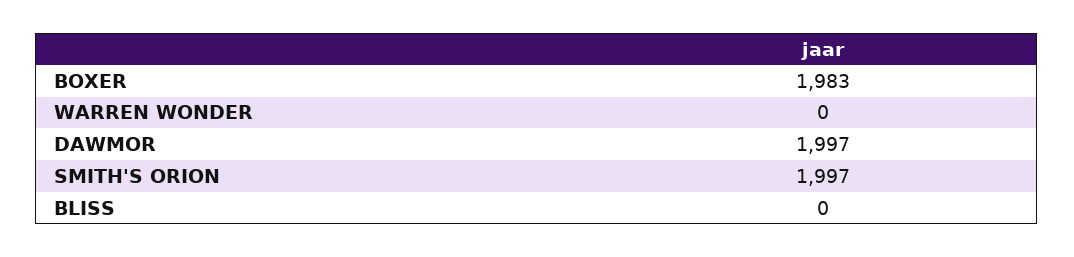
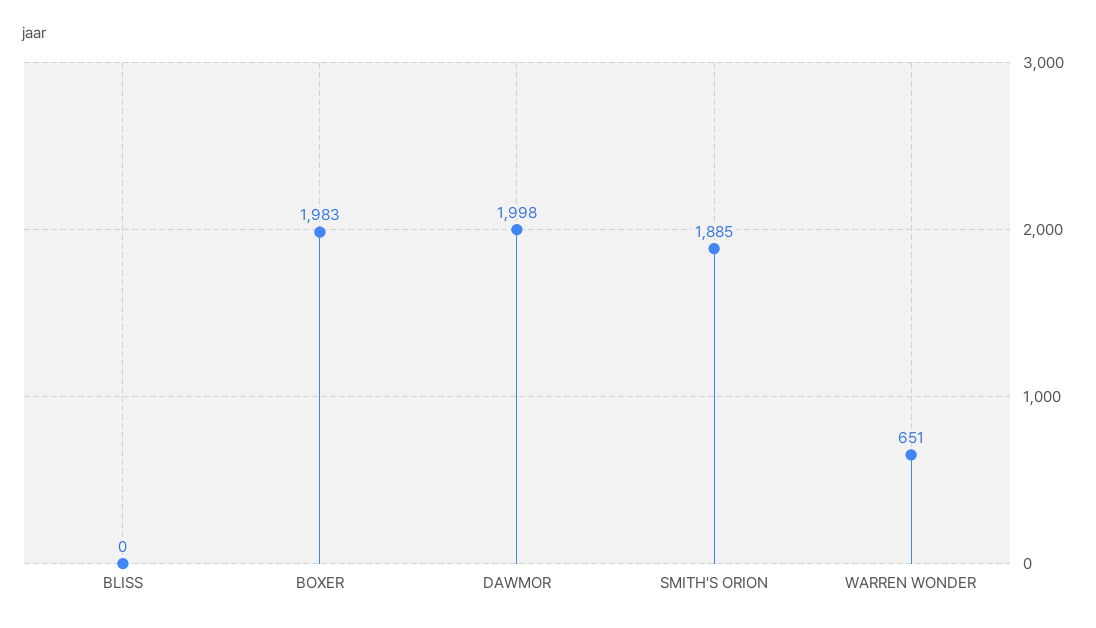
WARREN WONDER: 0 -> 651
DAWMOR: 1997 -> 1998
SMITH'S ORION: 1997 -> 1885

